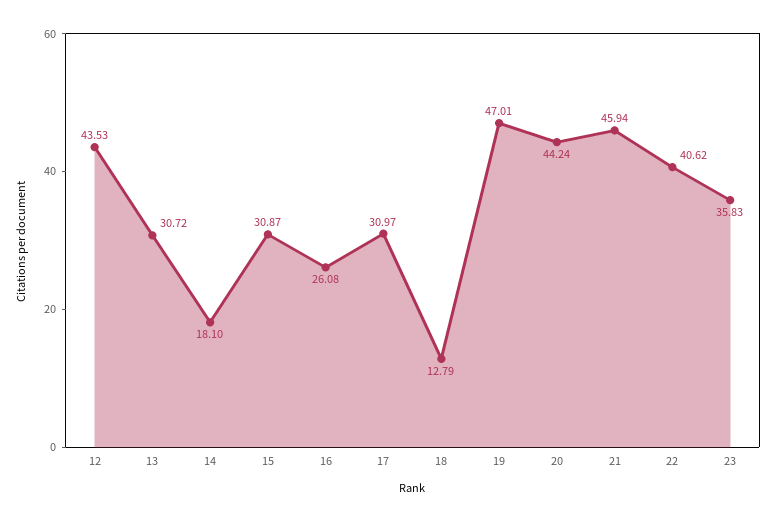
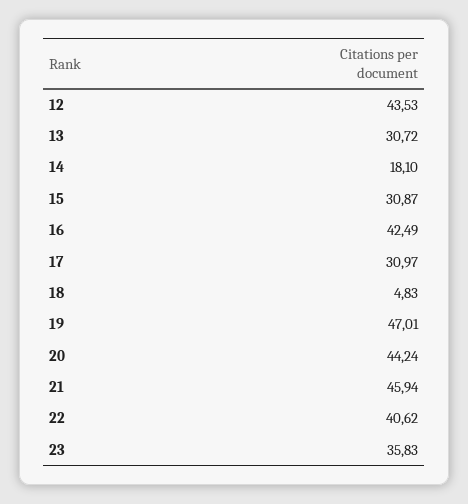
16: 26.08 -> 42.49
18: 12.79 -> 4.83

